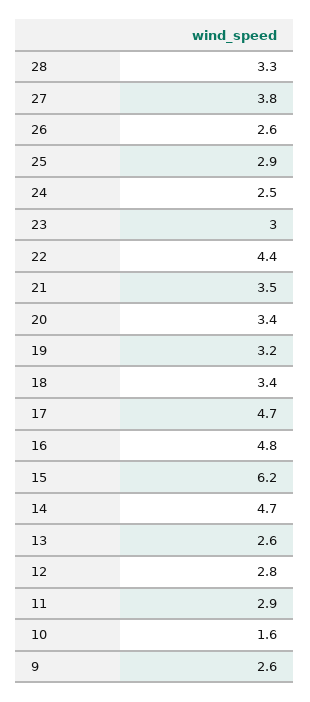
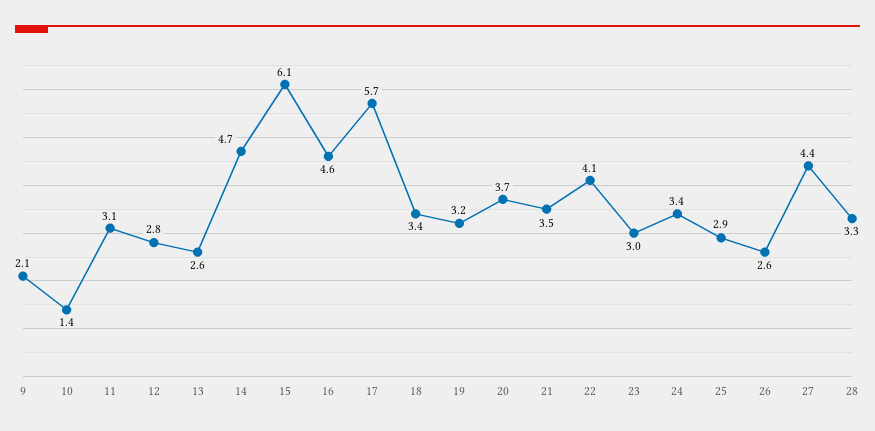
27: 3.8 -> 4.4
24: 2.5 -> 3.4
22: 4.4 -> 4.1
20: 3.4 -> 3.7
17: 4.7 -> 5.7
16: 4.8 -> 4.6
15: 6.2 -> 6.1
11: 2.9 -> 3.1
10: 1.6 -> 1.4
9: 2.6 -> 2.1

